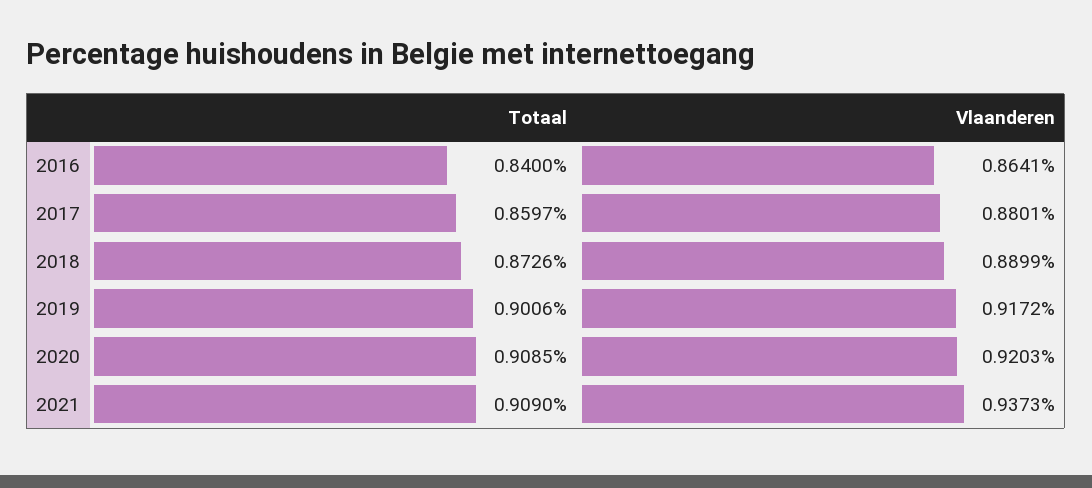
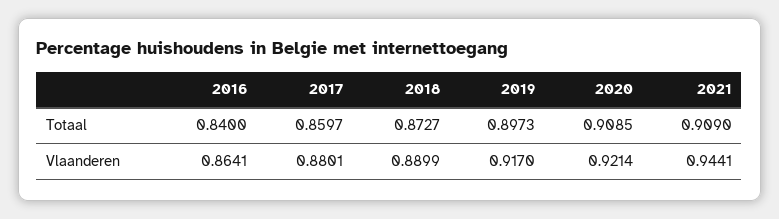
Totaal, 2018: 0.8726 -> 0.8727
Totaal, 2019: 0.9006 -> 0.8973
Vlaanderen, 2019: 0.9172 -> 0.917
Vlaanderen, 2020: 0.9203 -> 0.9214
Vlaanderen, 2021: 0.9373 -> 0.9441

